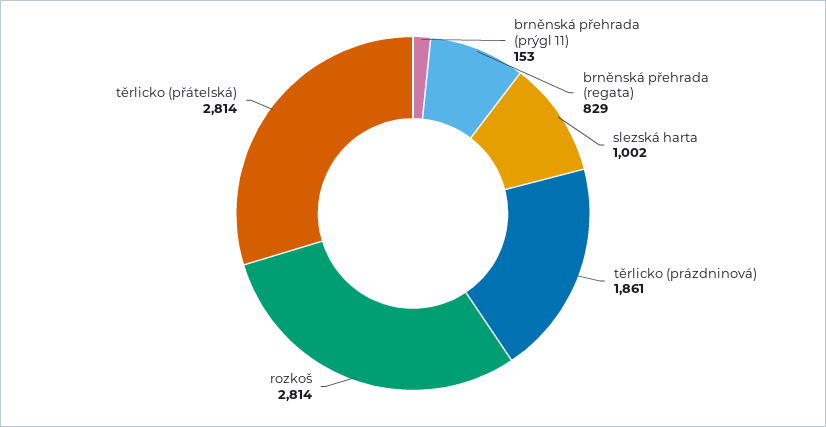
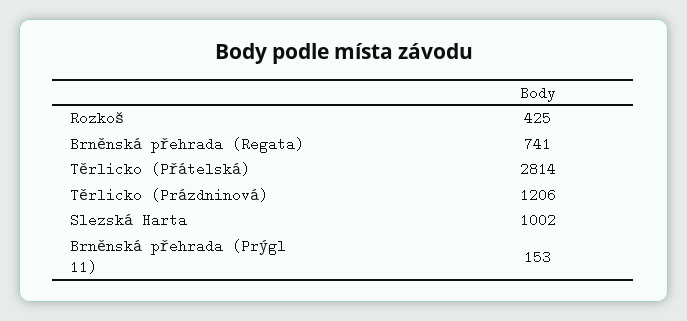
brněnská přehrada (regata): 829 -> 741
těrlicko (prázdninová): 1861 -> 1206
rozkoš: 2814 -> 425

